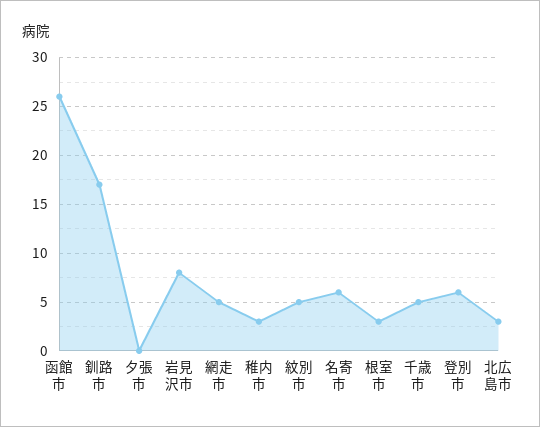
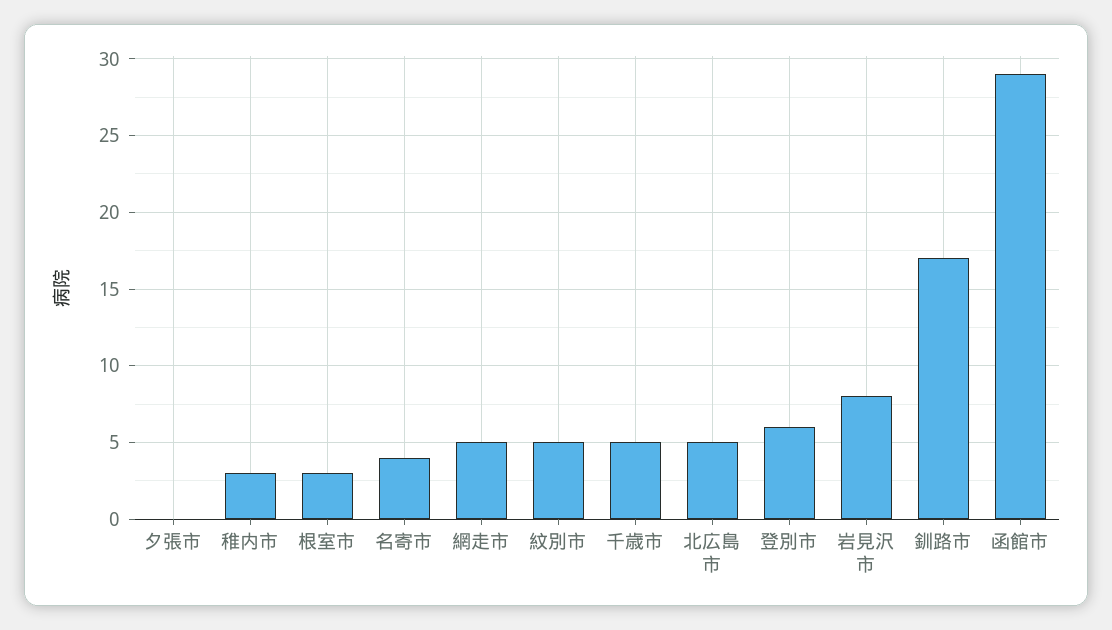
函館市: 26 -> 29
名寄市: 6 -> 4
北広島市: 3 -> 5

